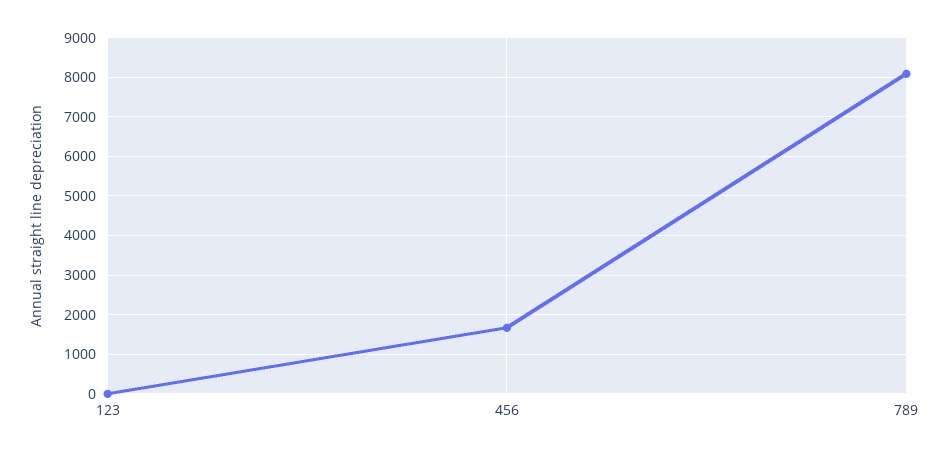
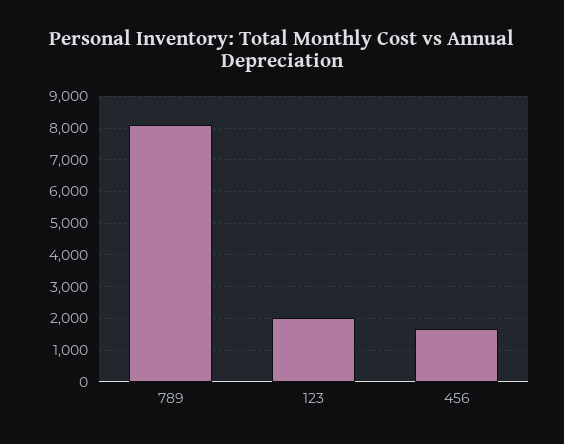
123: 0 -> 2000

